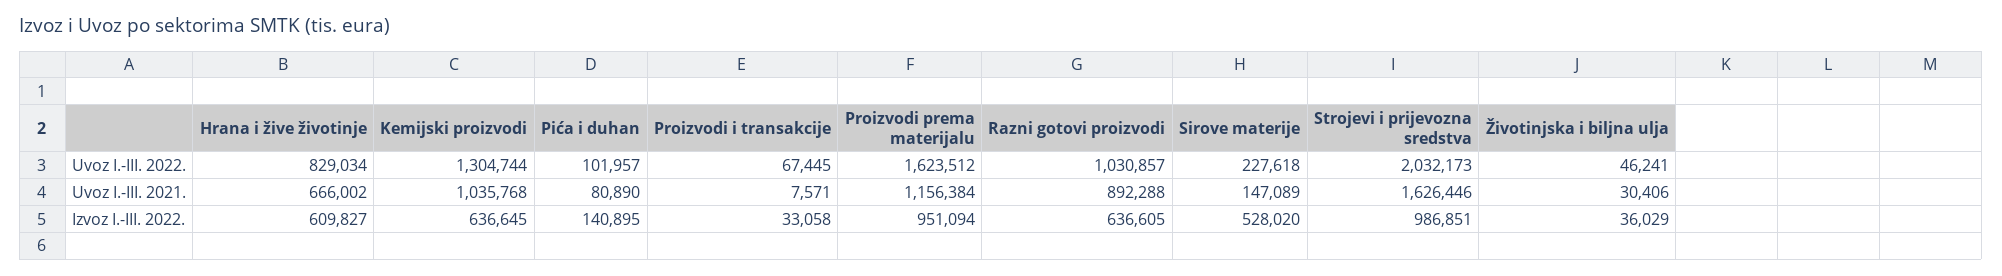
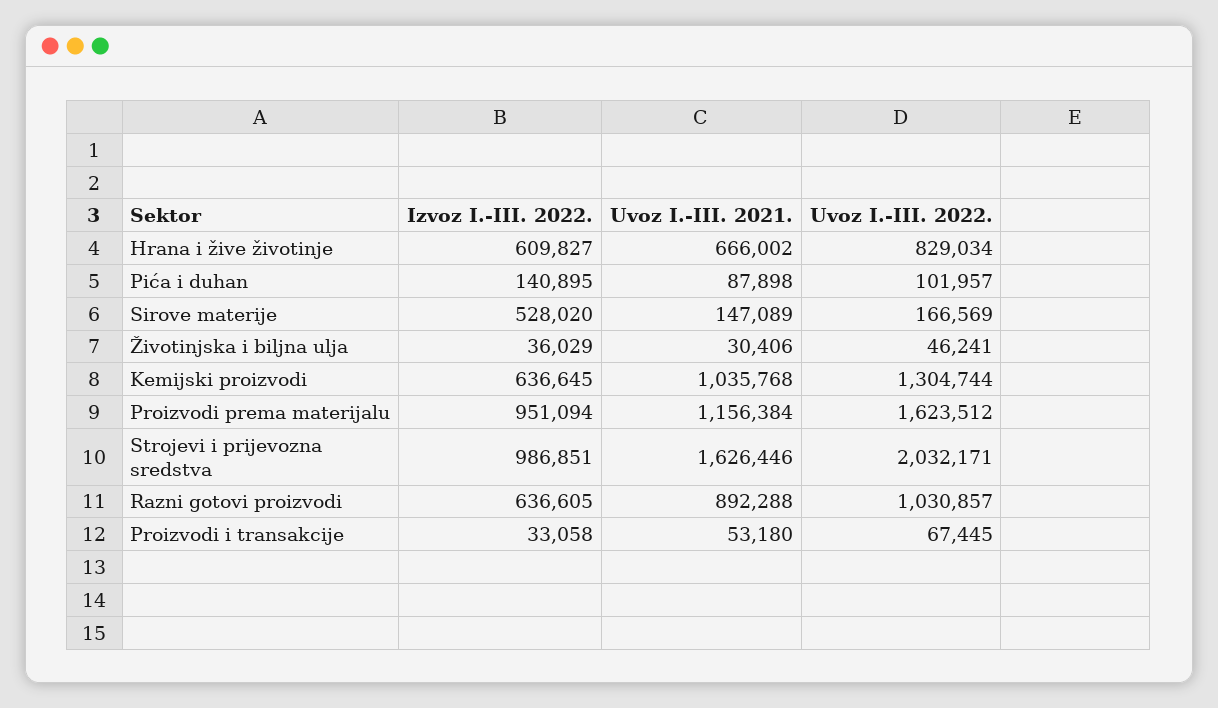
Sirove materije, Uvoz I.-III. 2022.: 227618 -> 166569
Strojevi i prijevozna sredstva, Uvoz I.-III. 2022.: 2032173 -> 2032171
Pića i duhan, Uvoz I.-III. 2021.: 80890 -> 87898
Proizvodi i transakcije, Uvoz I.-III. 2021.: 7571 -> 53180

